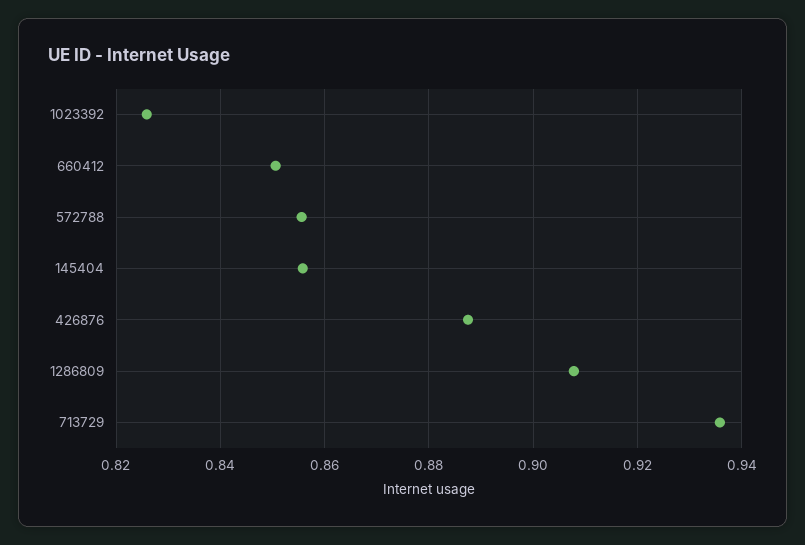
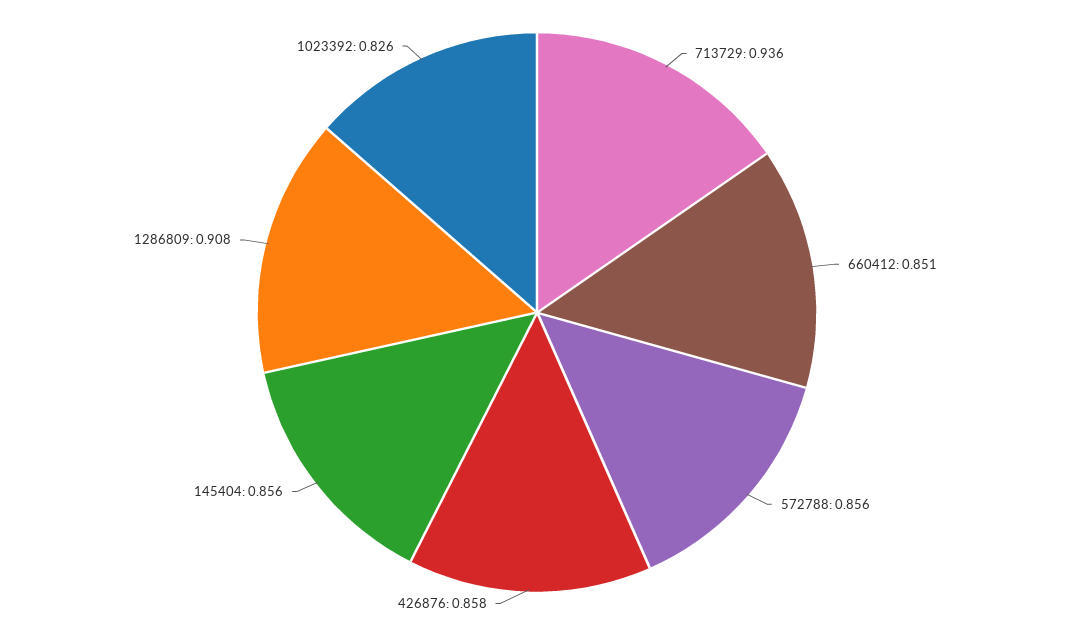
426876: 0.888 -> 0.858

